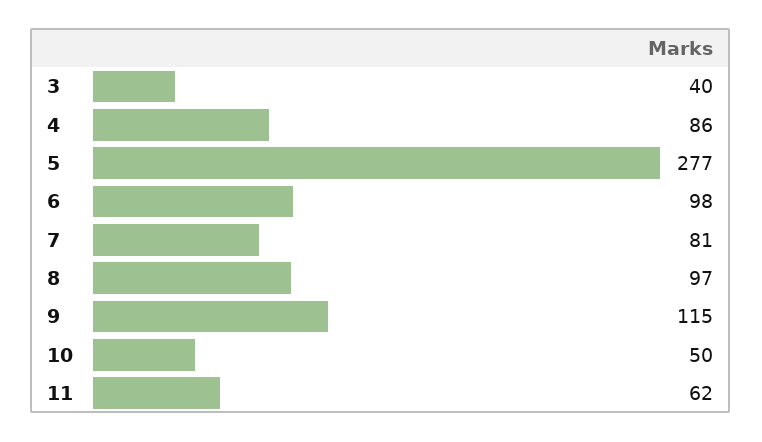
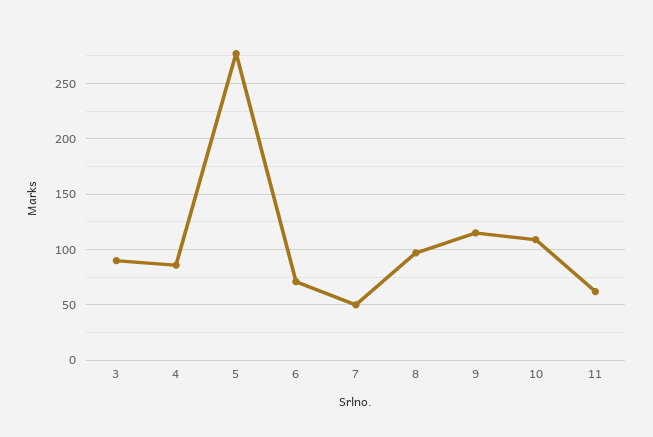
3: 40 -> 90
6: 98 -> 70
7: 81 -> 50
10: 50 -> 110

